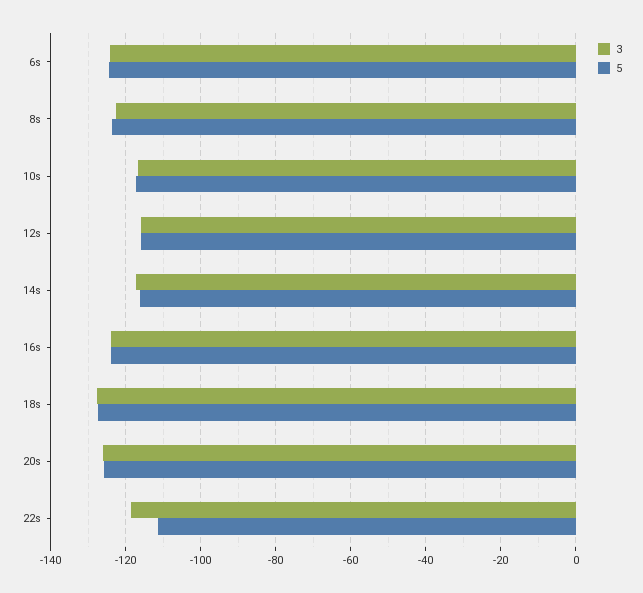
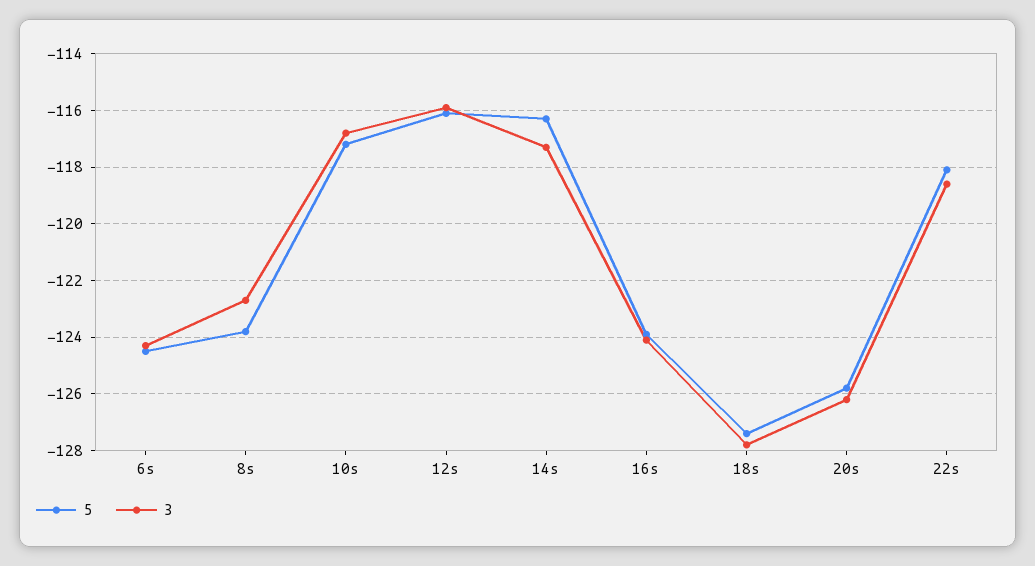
5, 22s: -112 -> -118

